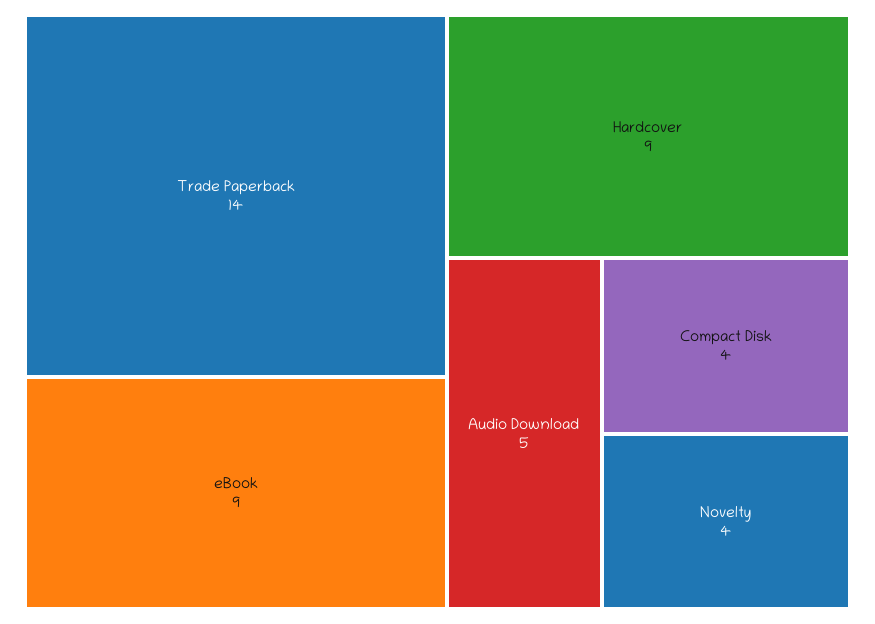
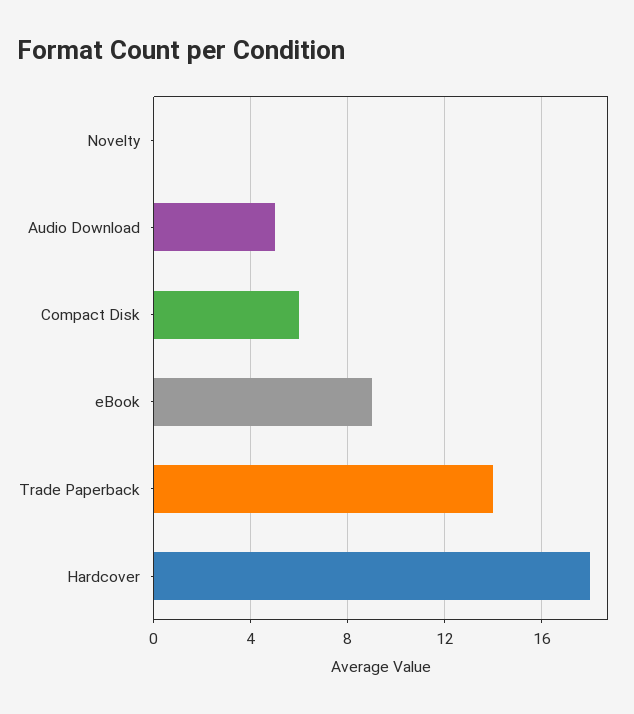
Hardcover: 9 -> 18
Compact Disk: 4 -> 6
Novelty: 4 -> 0

